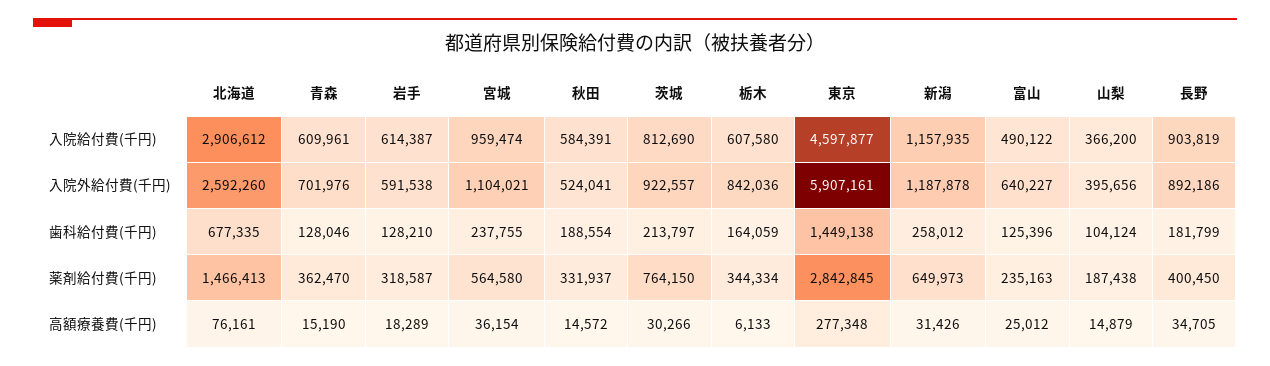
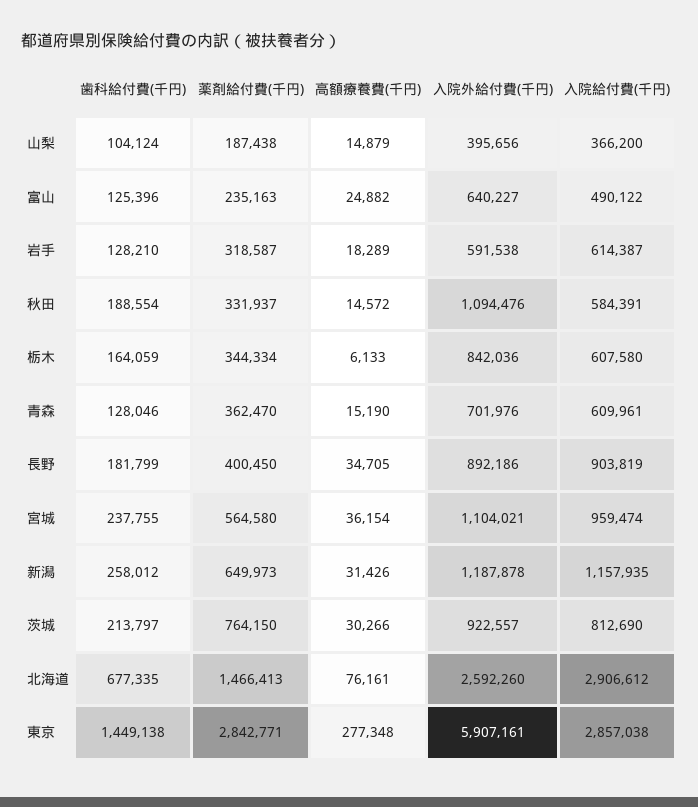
東京, 入院給付費(千円): 4597877 -> 2857038
秋田, 入院外給付費(千円): 524041 -> 1094476
東京, 薬剤給付費(千円): 2842845 -> 2842771
富山, 高額療養費(千円): 25012 -> 24882

